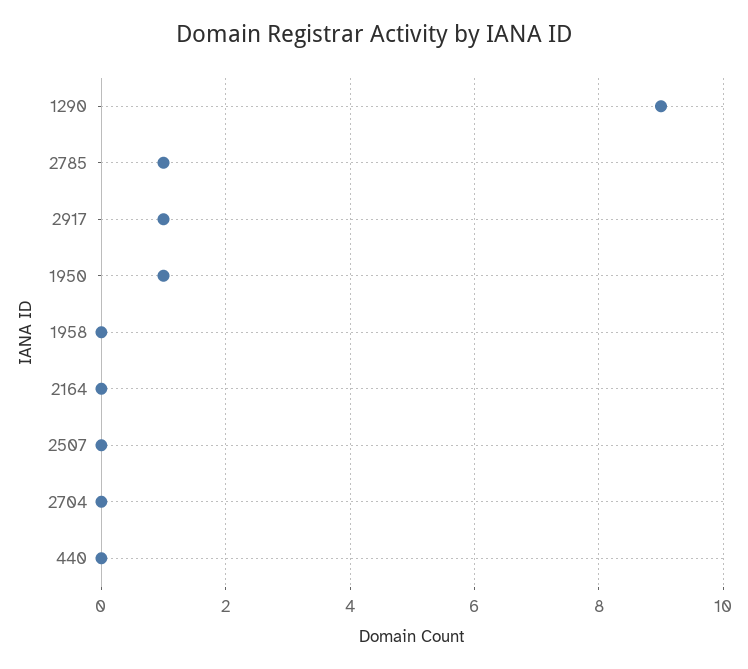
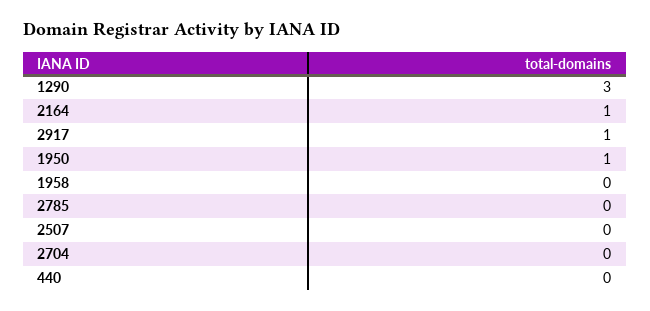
1290: 9 -> 3
2785: 1 -> 0
2164: 0 -> 1

